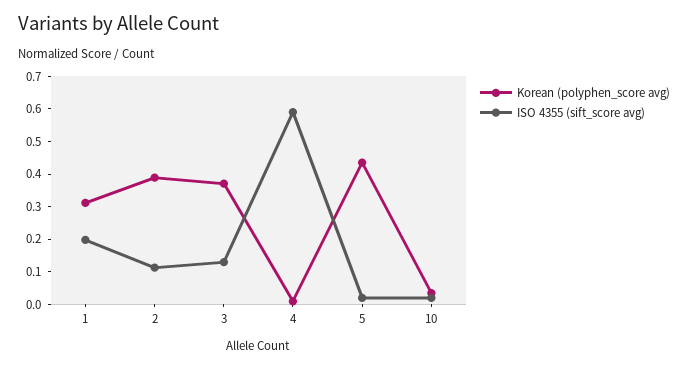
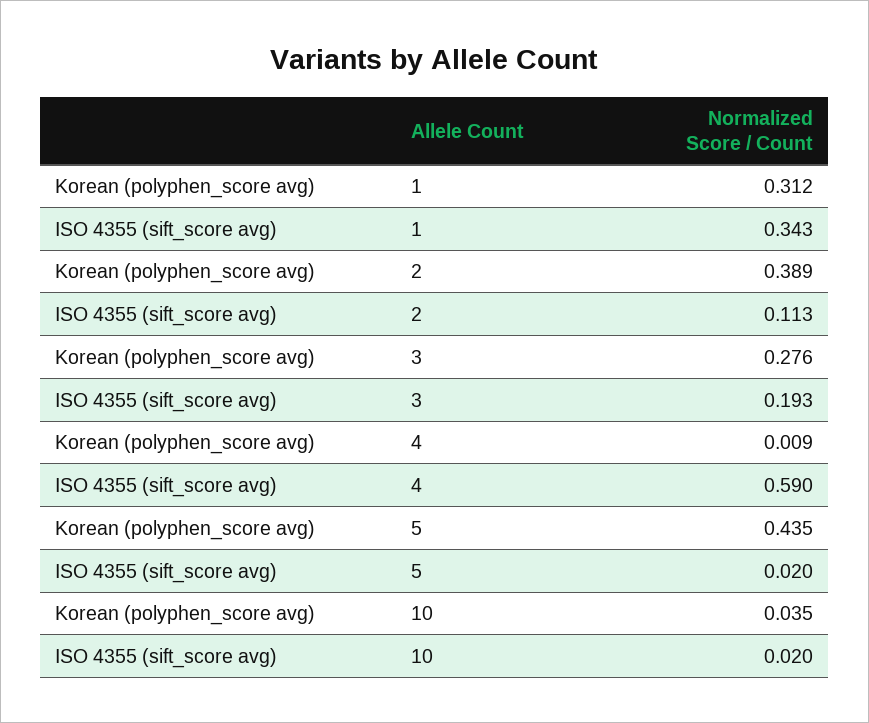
ISO 4355 (sift_score avg), 1: 0.2 -> 0.343
Korean (polyphen_score avg), 3: 0.375 -> 0.276
ISO 4355 (sift_score avg), 3: 0.125 -> 0.193

